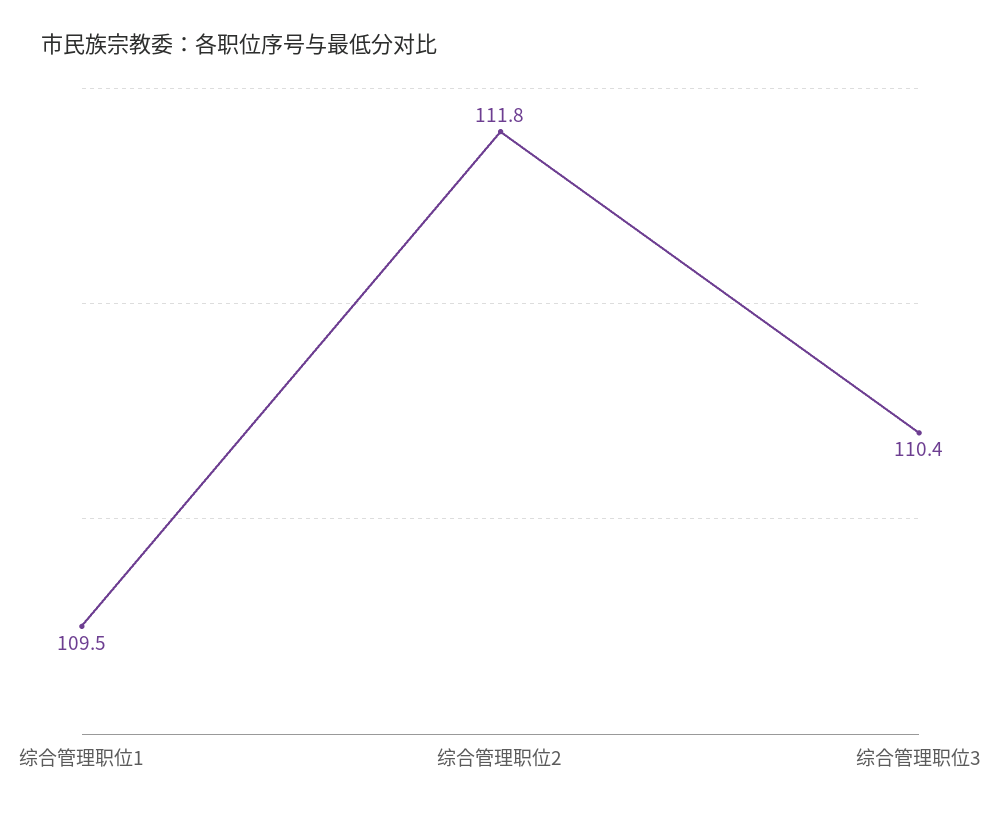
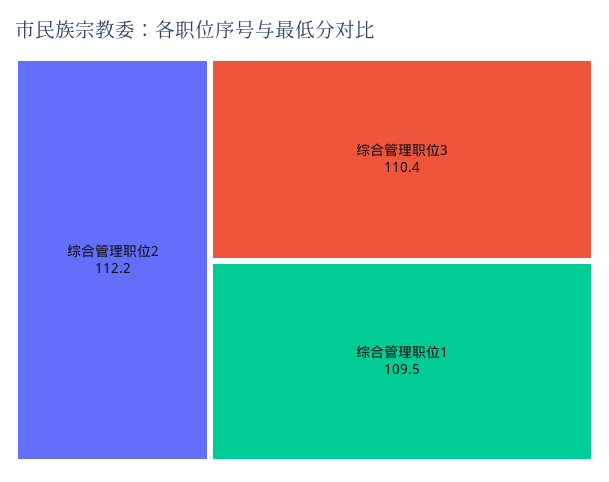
综合管理职位2: 111.8 -> 112.2

